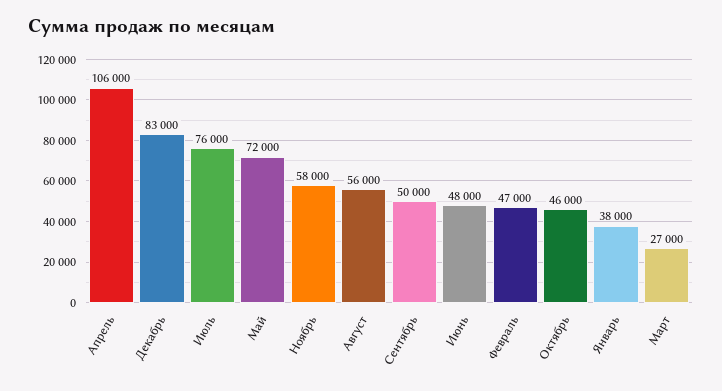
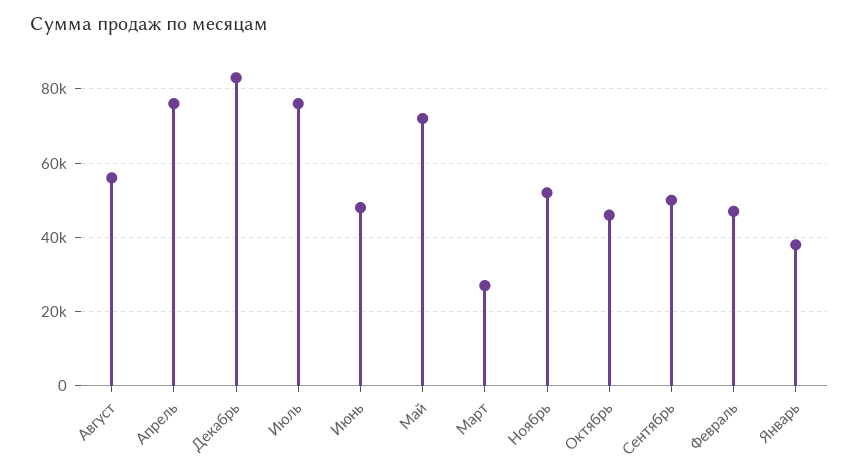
Апрель: 106000 -> 76000
Ноябрь: 58000 -> 52000

